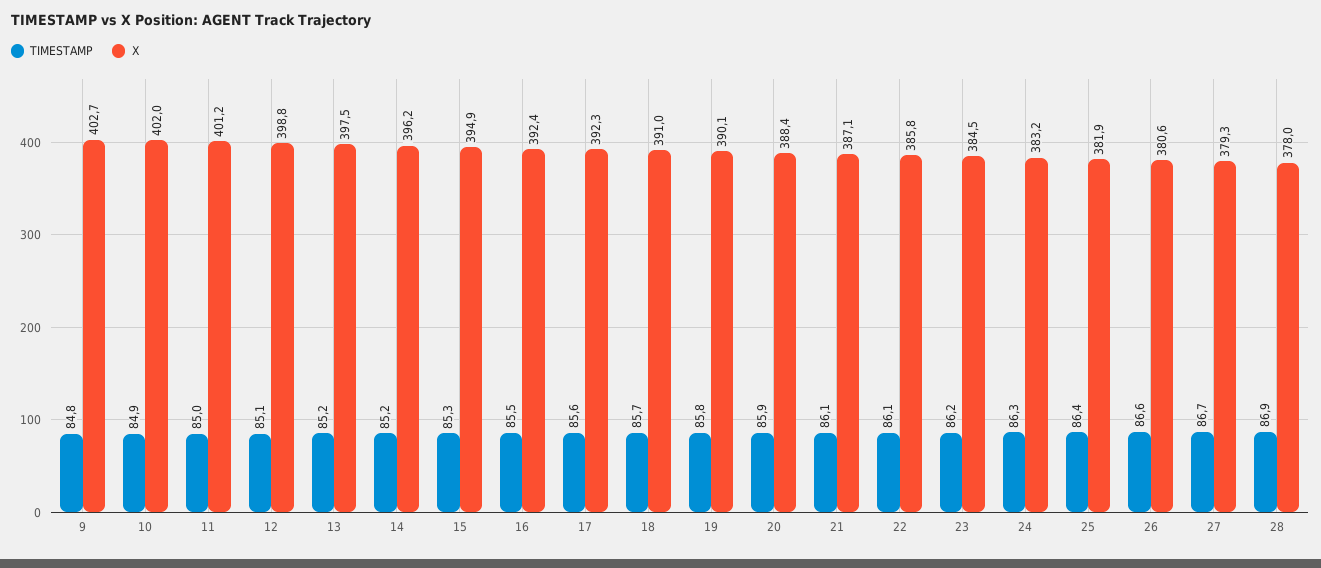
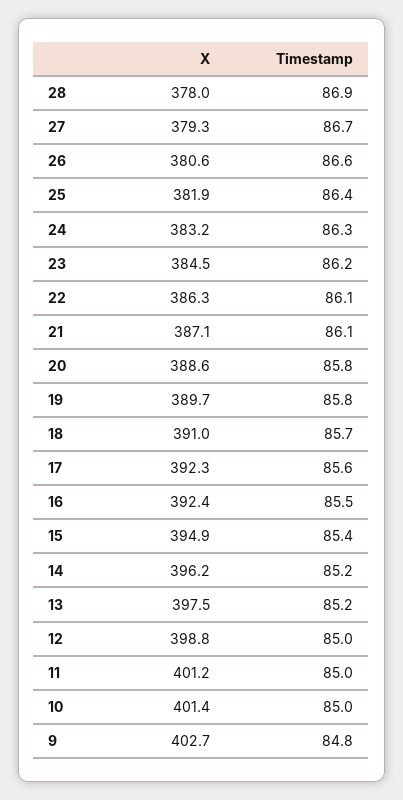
TIMESTAMP, 10: 84.9 -> 85
X, 10: 402 -> 401.4
TIMESTAMP, 12: 85.1 -> 85
TIMESTAMP, 15: 85.3 -> 85.4
X, 19: 390.1 -> 389.7
TIMESTAMP, 20: 85.9 -> 85.8
X, 20: 388.4 -> 388.6
X, 22: 385.8 -> 386.3

